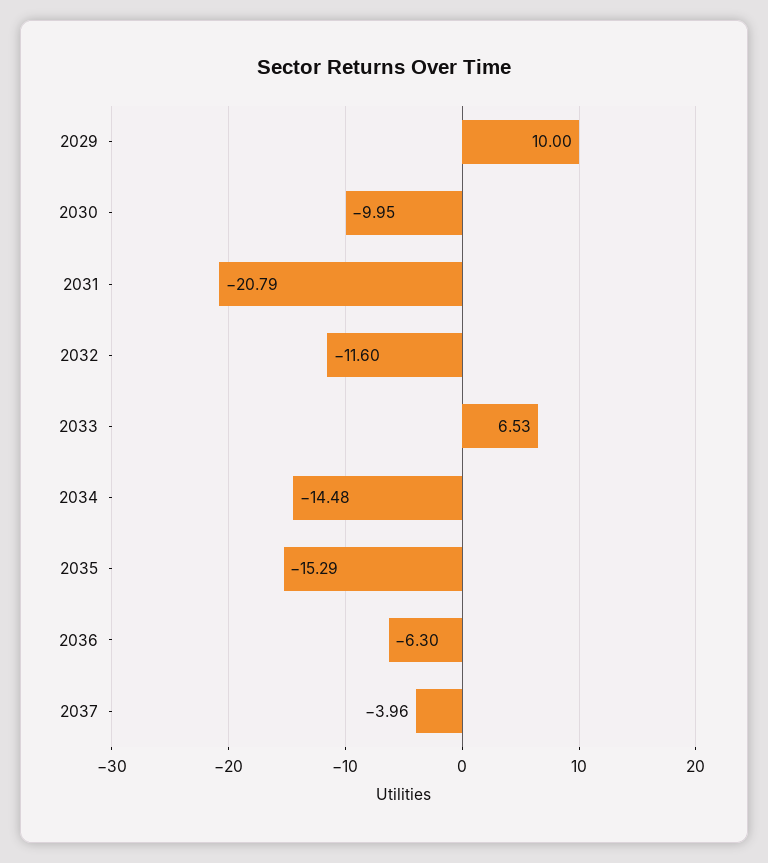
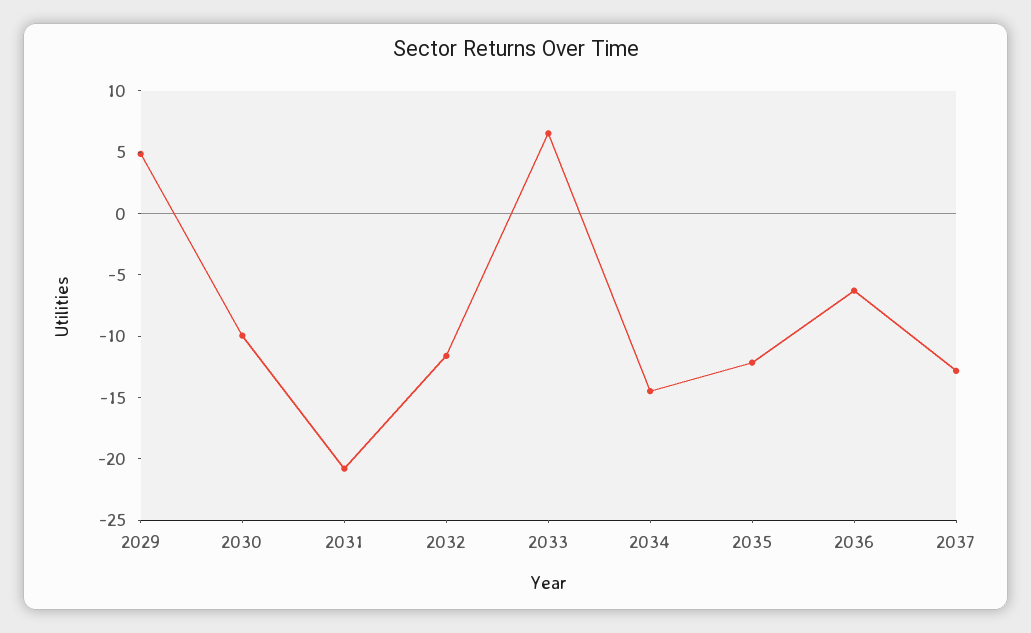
2029: 10 -> 5
2035: -15.29 -> -12
2037: -3.96 -> -13

